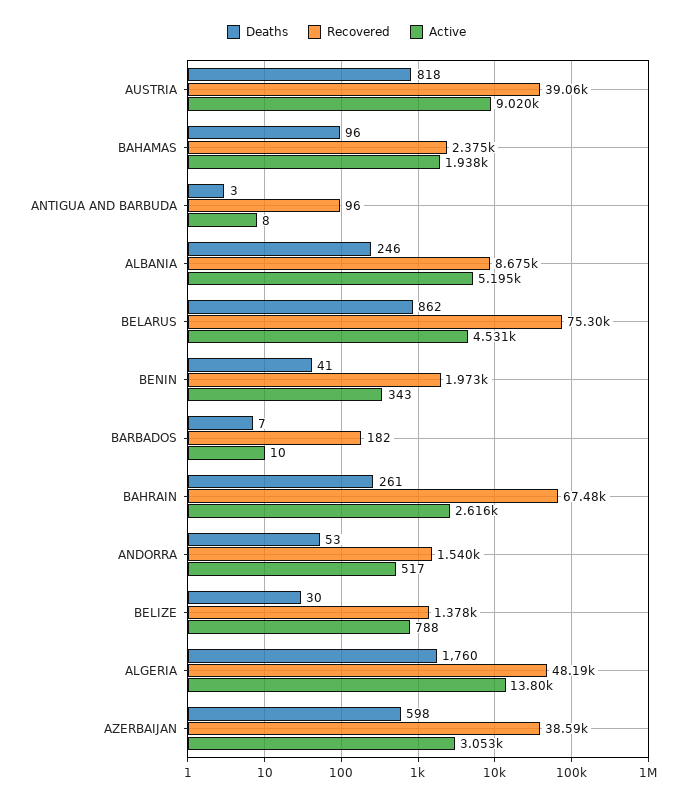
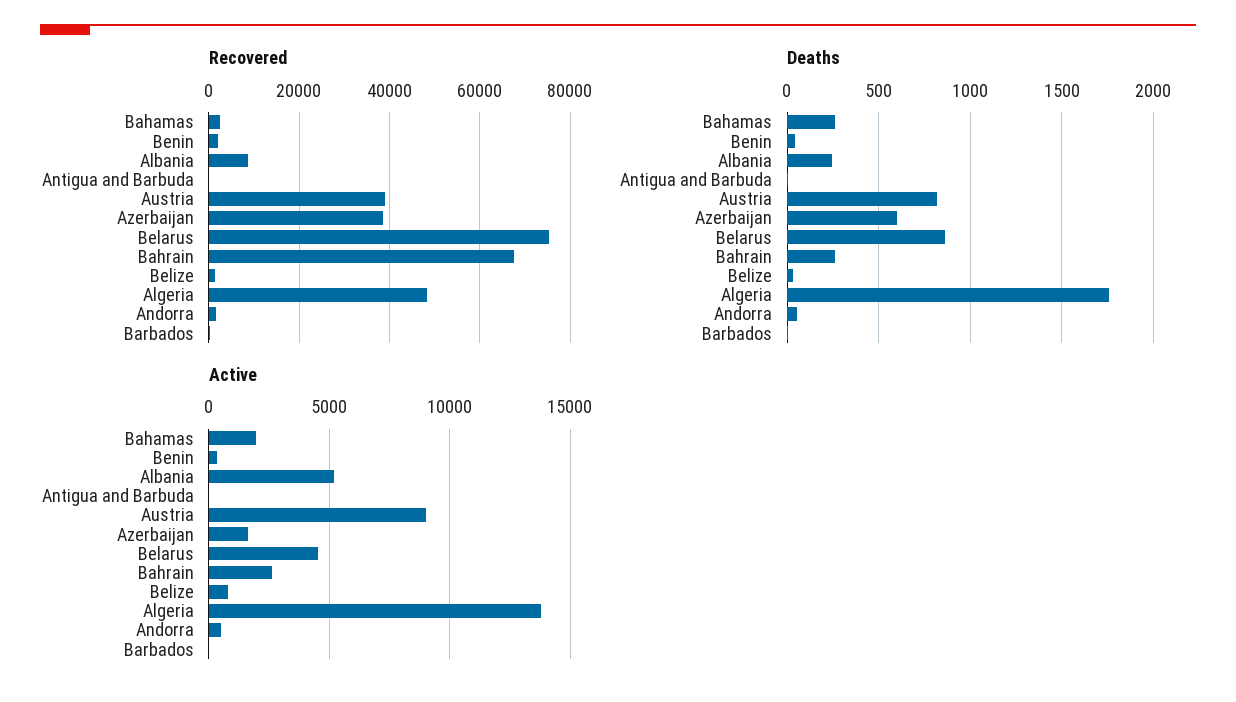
Deaths, BAHAMAS: 96 -> 250
Active, AZERBAIJAN: 3053 -> 1500

